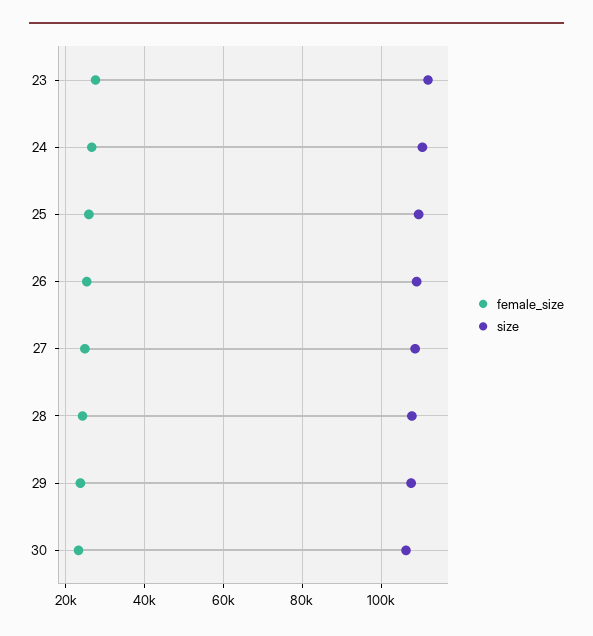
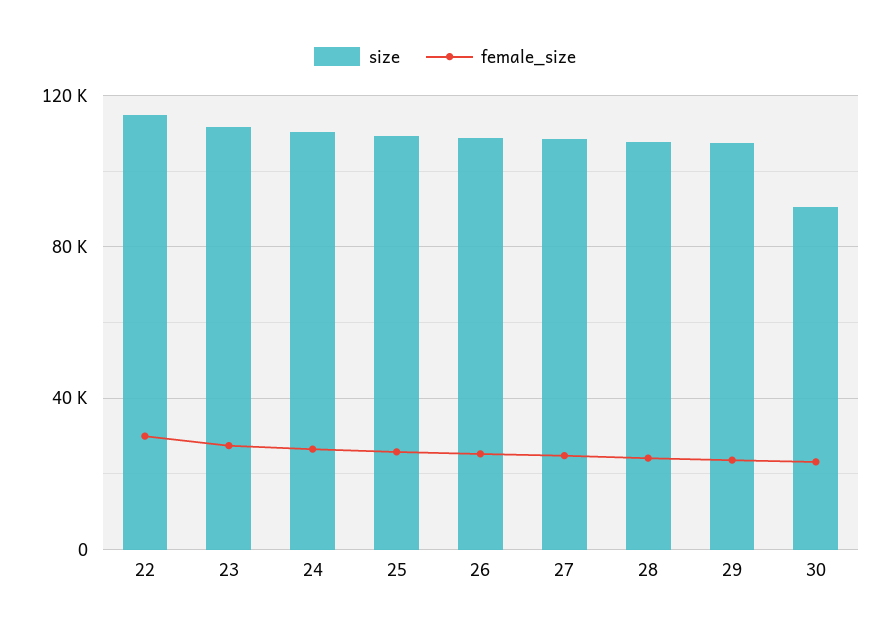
size, 30: 106000 -> 90000
size, 22: none -> 115000
female_size, 22: none -> 30000

